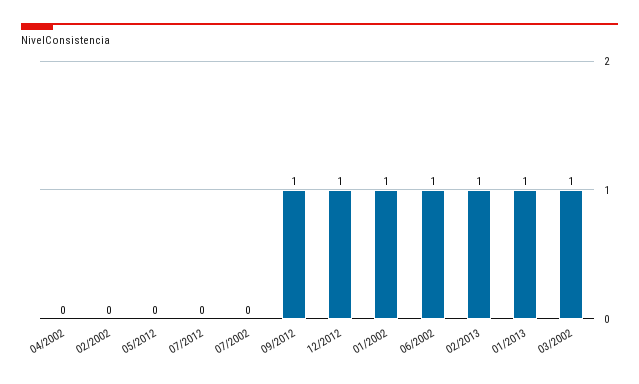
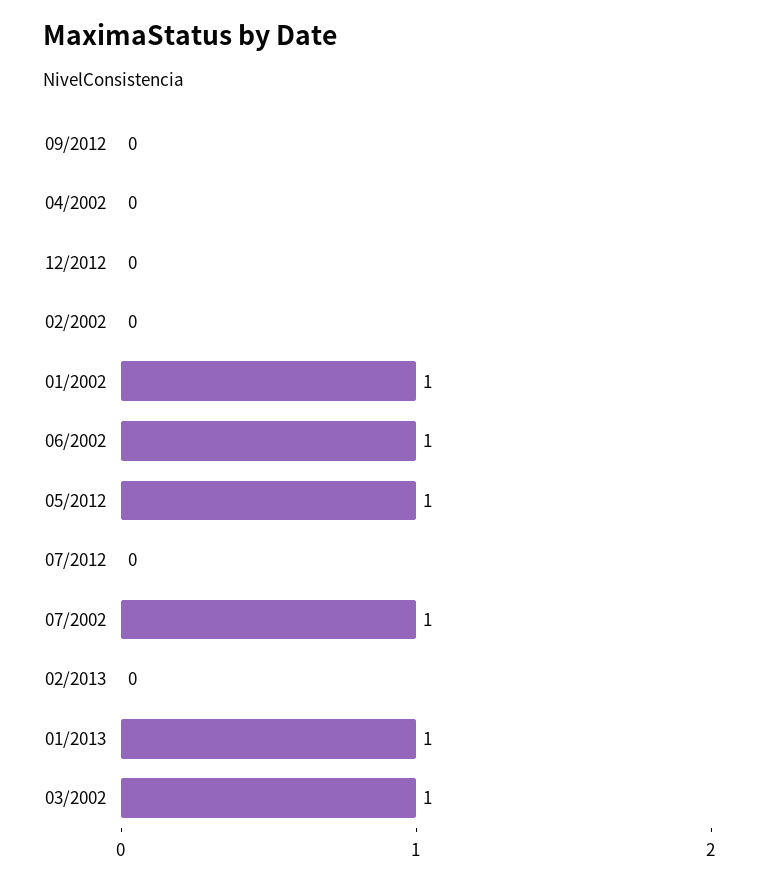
05/2012: 0 -> 1
07/2002: 0 -> 1
09/2012: 1 -> 0
12/2012: 1 -> 0
02/2013: 1 -> 0

